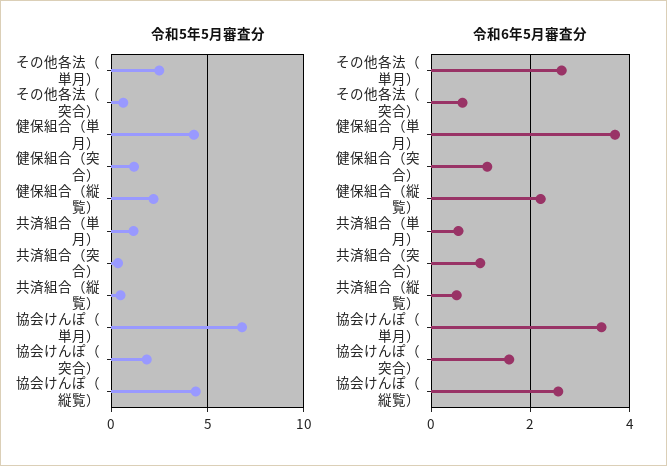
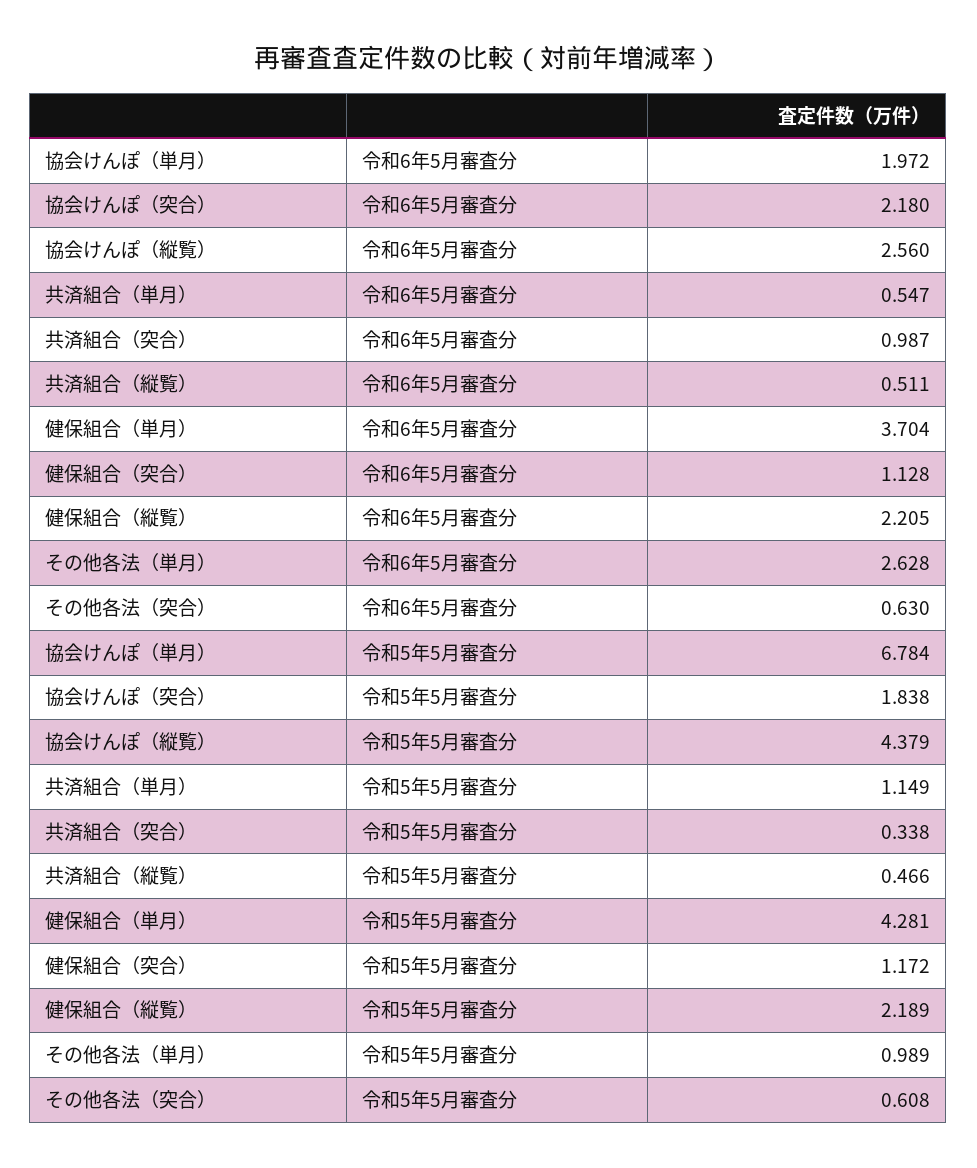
令和5年5月審査分, その他各法（単月）: 2.5 -> 0.989
令和6年5月審査分, 協会けんぽ（単月）: 3.4 -> 1.972
令和6年5月審査分, 協会けんぽ（突合）: 1.6 -> 2.18

